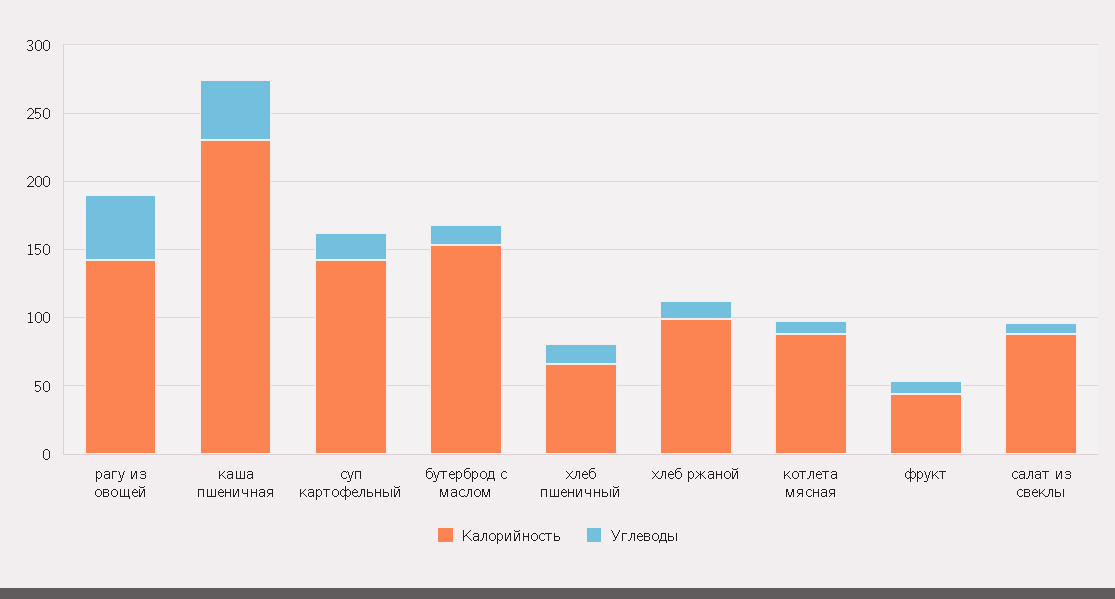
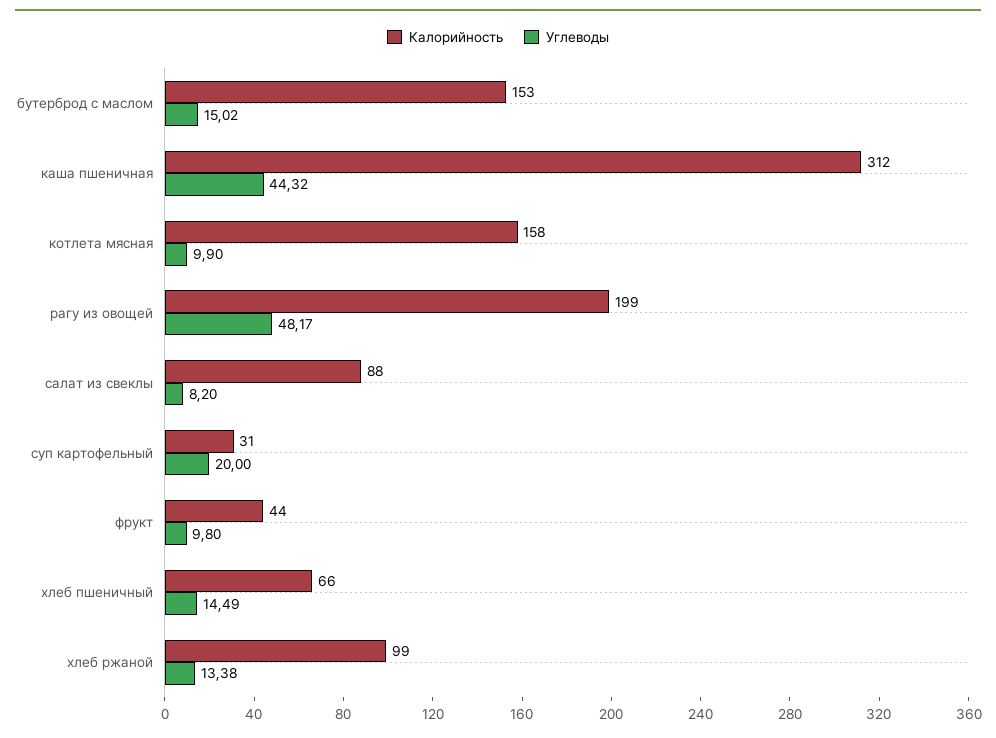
Калорийность, рагу из овощей: 140 -> 199
Калорийность, каша пшеничная: 230 -> 312
Калорийность, суп картофельный: 140 -> 31
Калорийность, котлета мясная: 90 -> 158

